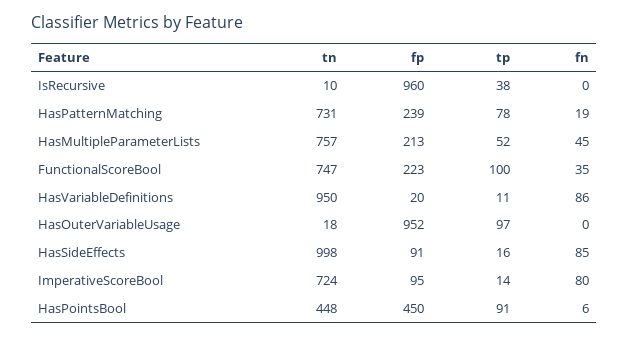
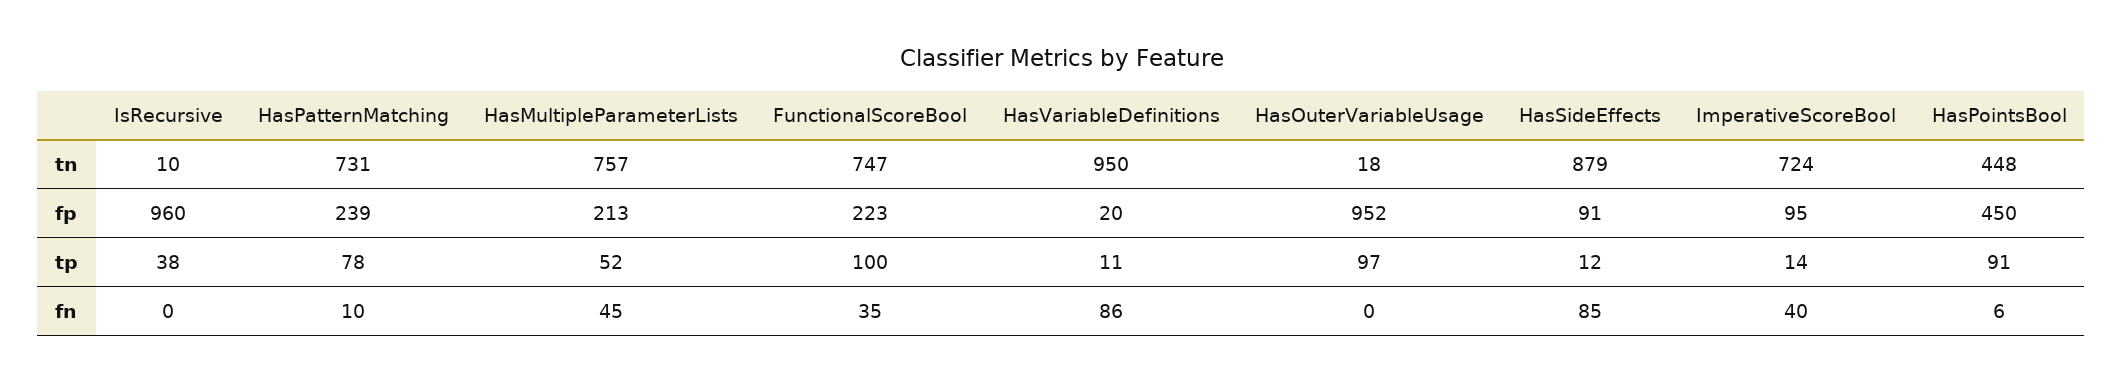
fn, HasPatternMatching: 19 -> 10
tn, HasSideEffects: 998 -> 879
tp, HasSideEffects: 16 -> 12
fn, ImperativeScoreBool: 80 -> 40

